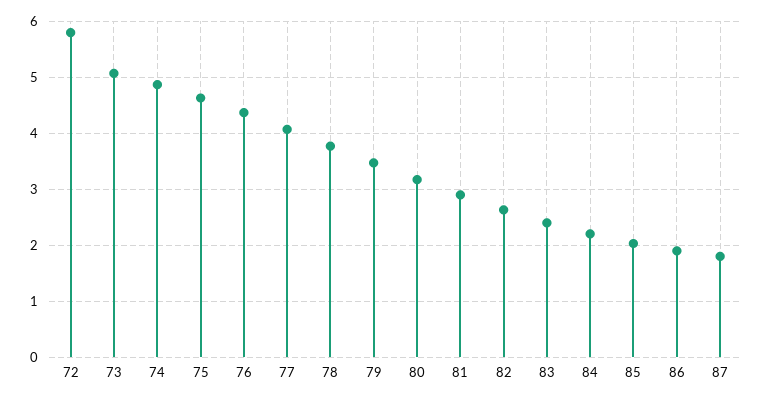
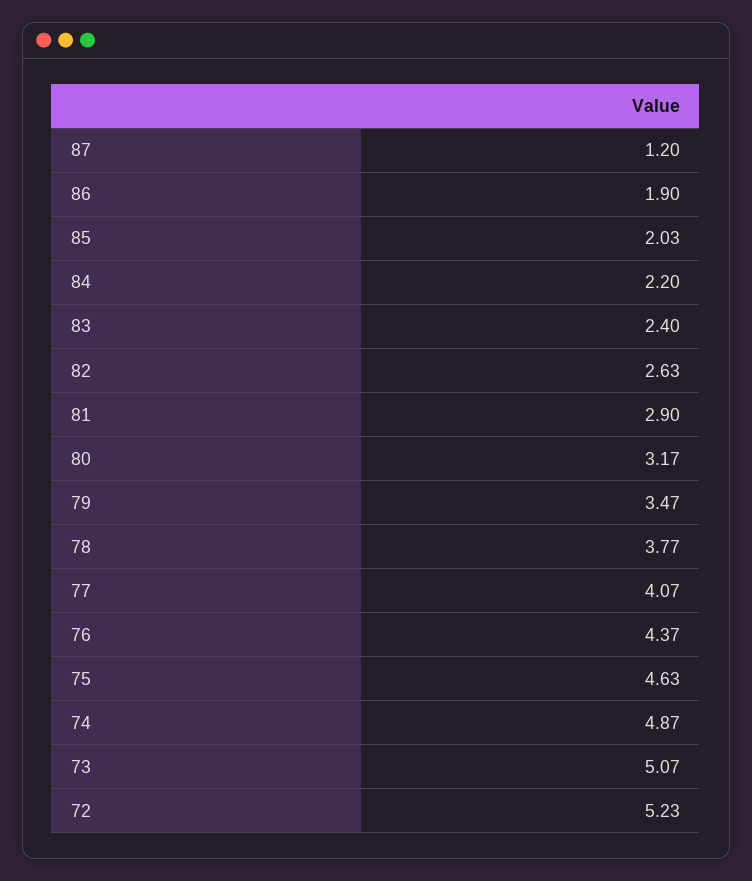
72: 5.8 -> 5.23
87: 1.8 -> 1.2

